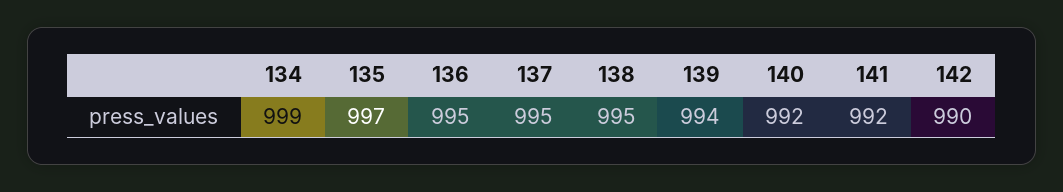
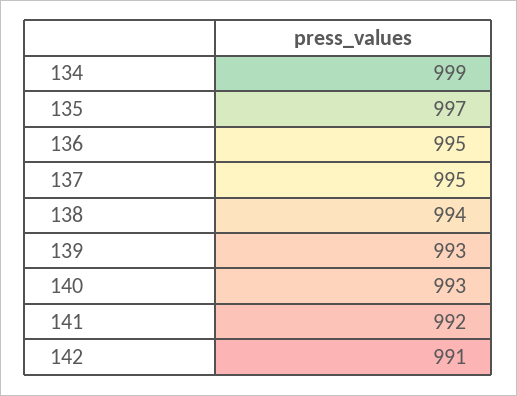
138: 995 -> 994
139: 994 -> 993
140: 992 -> 993
142: 990 -> 991

